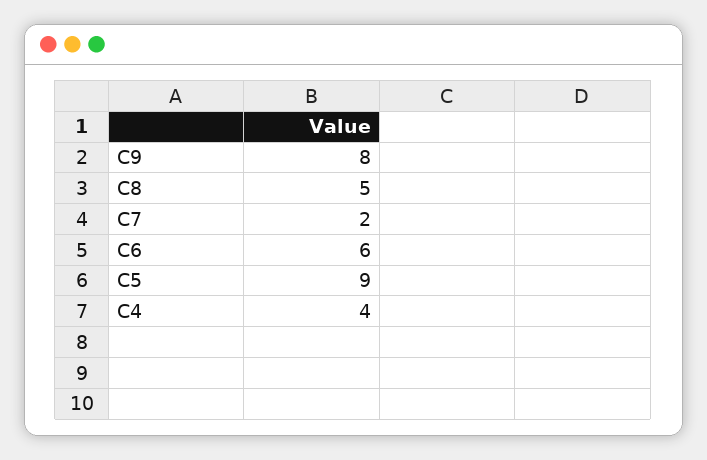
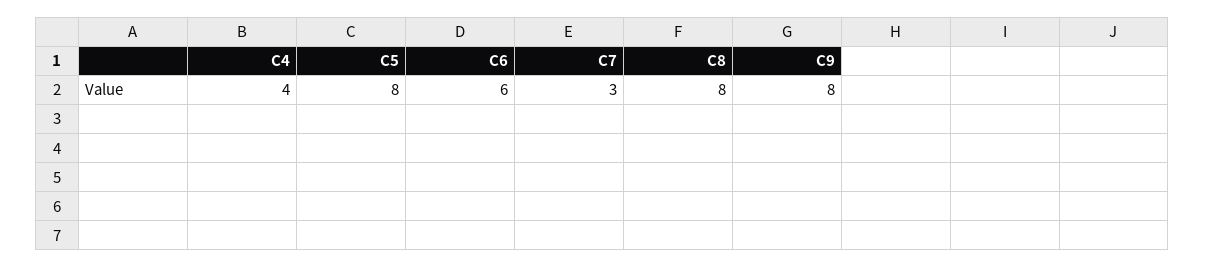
C8: 5 -> 8
C7: 2 -> 3
C5: 9 -> 8

